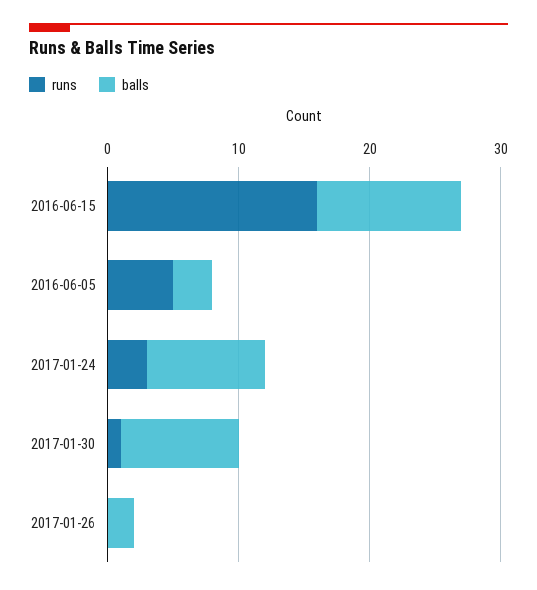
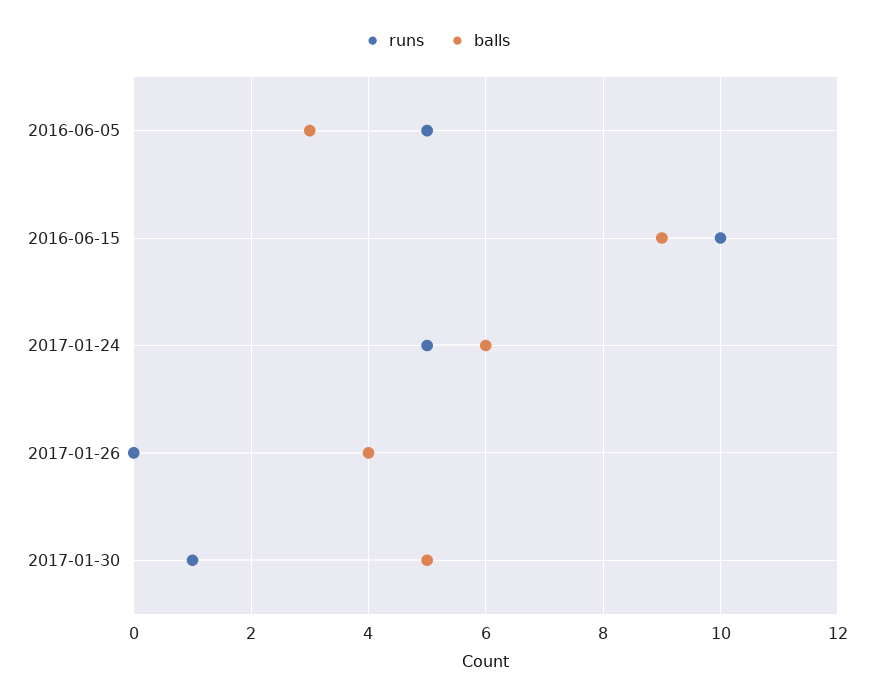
runs, 2016-06-15: 16 -> 10
balls, 2016-06-15: 11 -> 9
runs, 2017-01-24: 3 -> 5
balls, 2017-01-24: 9 -> 6
balls, 2017-01-30: 9 -> 5
balls, 2017-01-26: 2 -> 4

